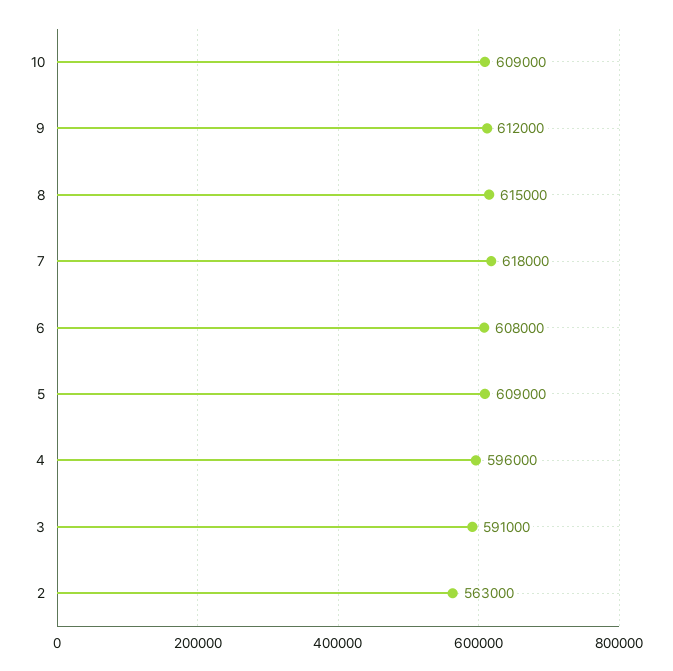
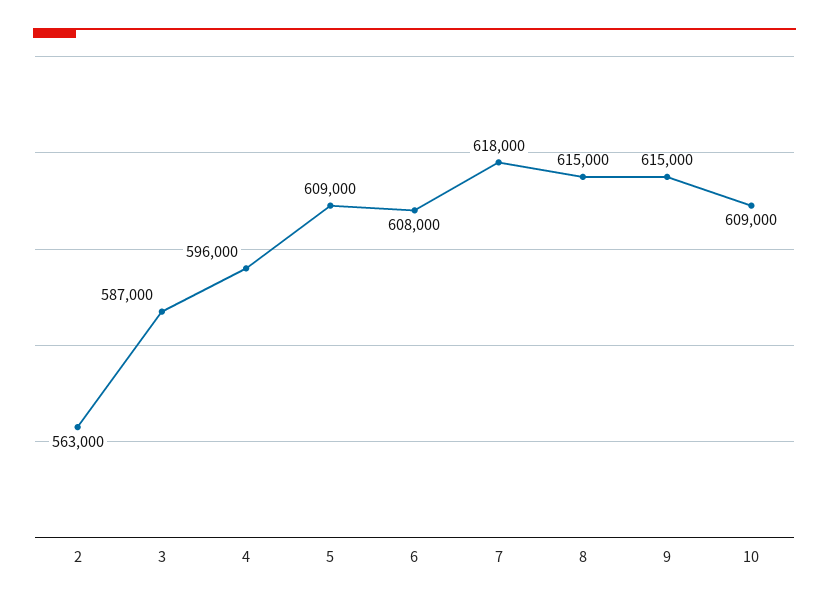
9: 612000 -> 615000
3: 591000 -> 587000

